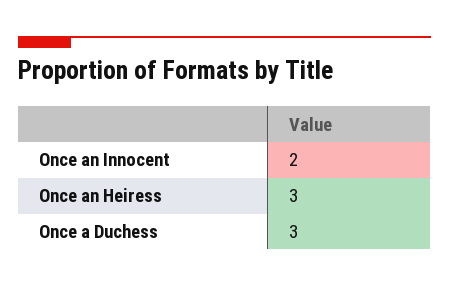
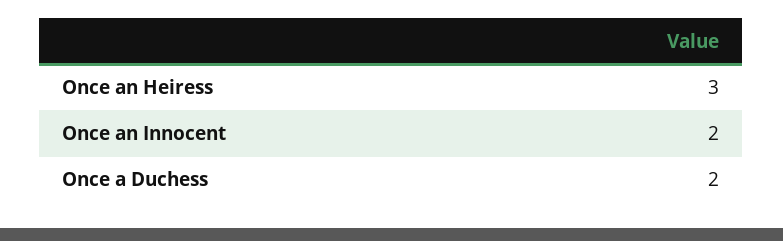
Once a Duchess: 3 -> 2

